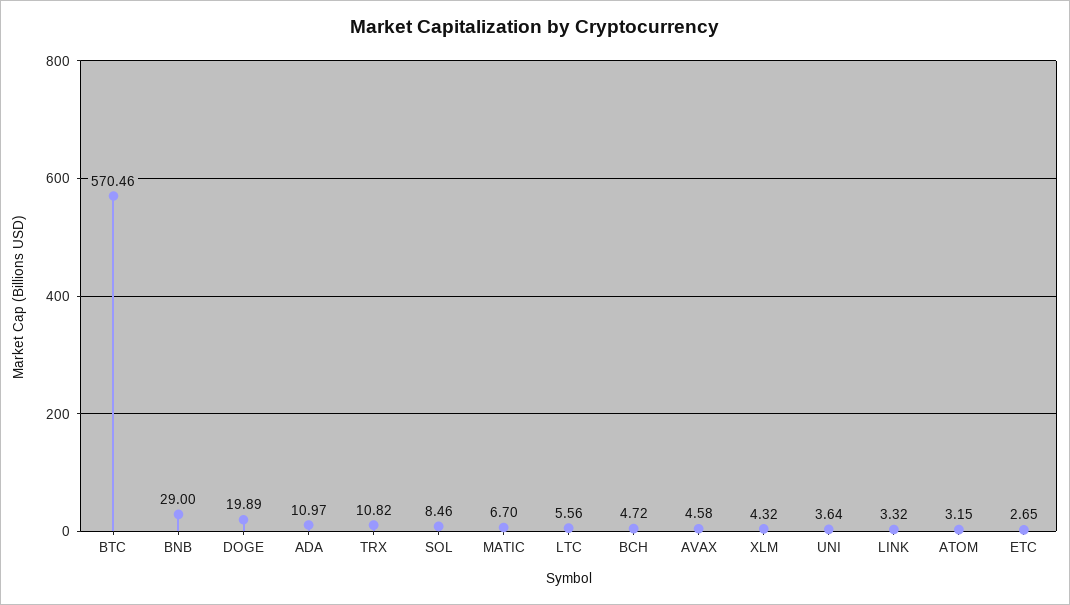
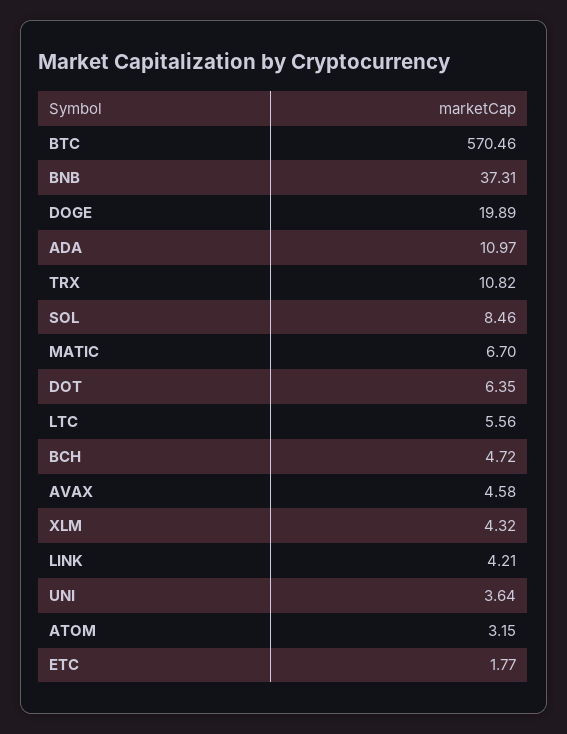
BNB: 29 -> 37.31
LINK: 3.32 -> 4.21
ETC: 2.65 -> 1.77
DOT: none -> 6.35

